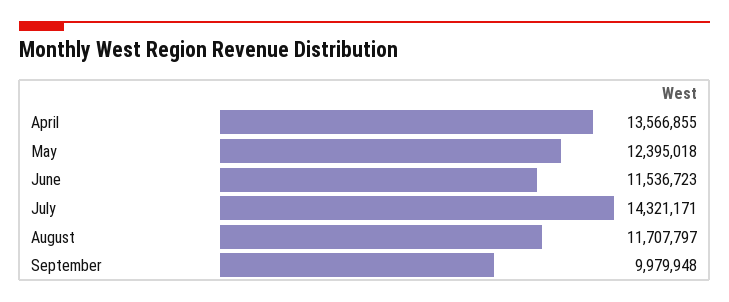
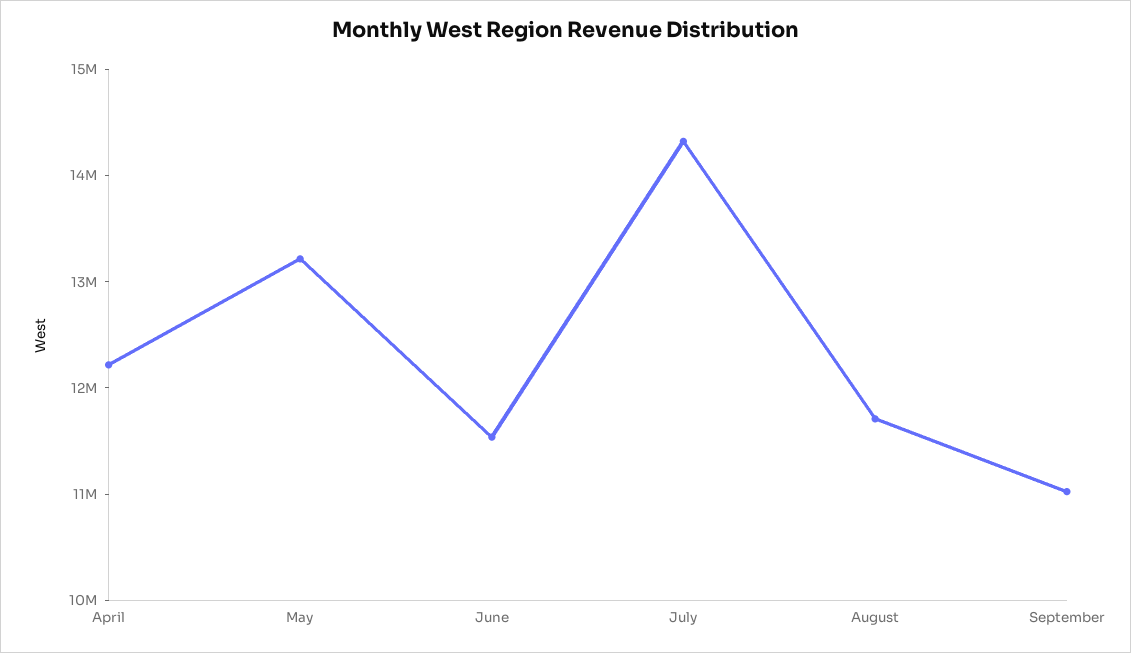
April: 13566855 -> 12200000
May: 12395018 -> 13200000
September: 9979948 -> 11000000

